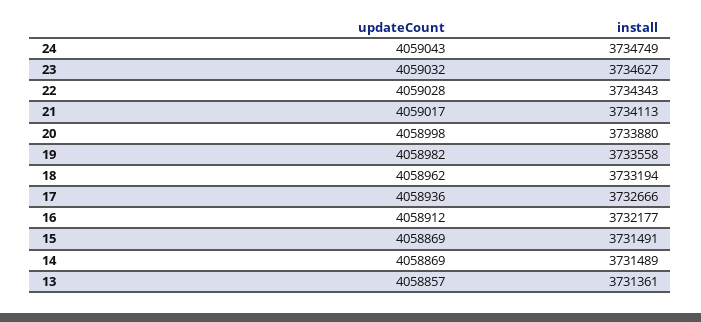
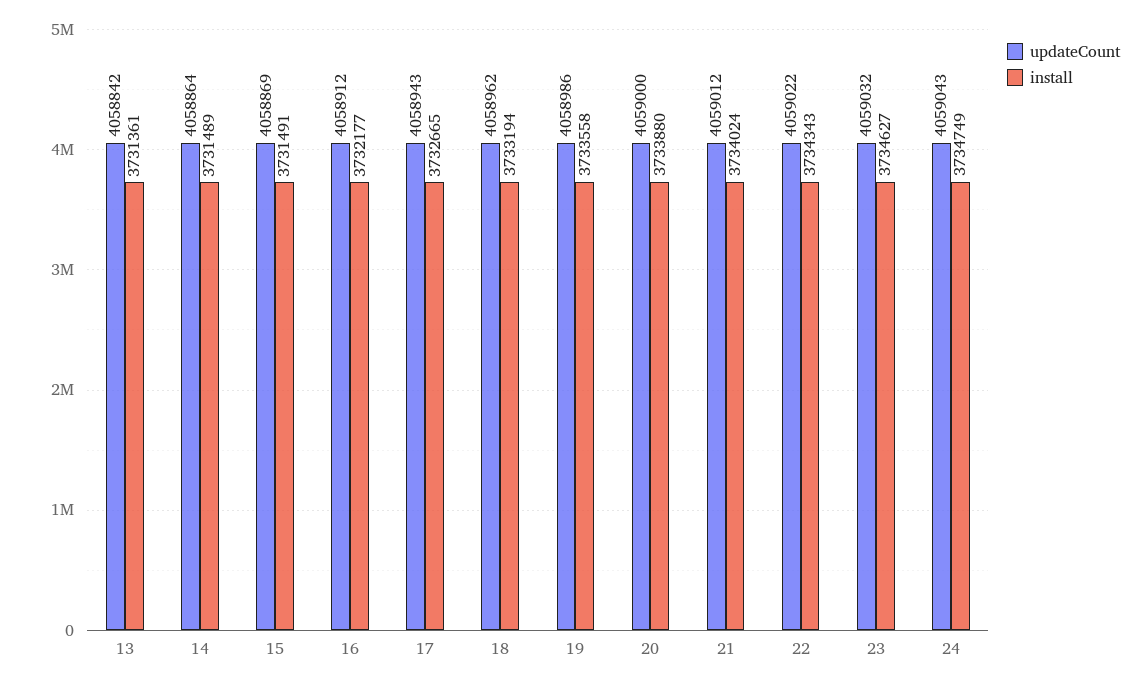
updateCount, 22: 4059028 -> 4059022
updateCount, 21: 4059017 -> 4059012
install, 21: 3734113 -> 3734024
updateCount, 20: 4058998 -> 4059000
updateCount, 19: 4058982 -> 4058986
updateCount, 17: 4058936 -> 4058943
install, 17: 3732666 -> 3732665
updateCount, 14: 4058869 -> 4058864
updateCount, 13: 4058857 -> 4058842

